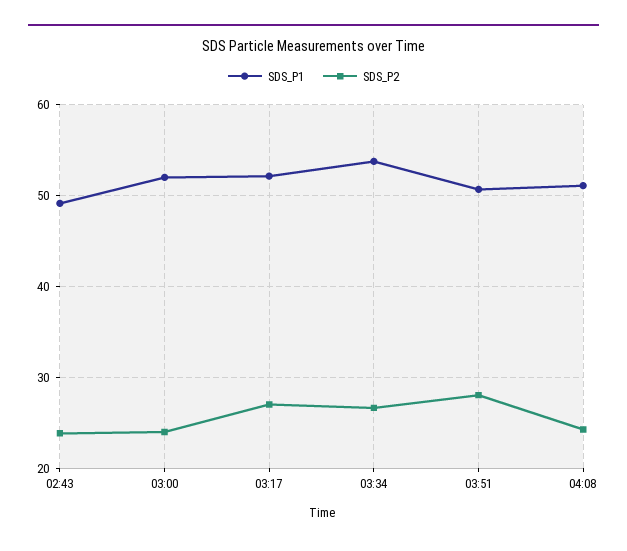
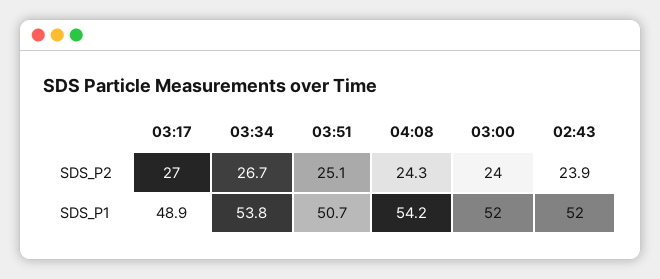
SDS_P1, 02:43: 49 -> 52
SDS_P1, 03:17: 52 -> 48.9
SDS_P2, 03:51: 28 -> 25.1
SDS_P1, 04:08: 51 -> 54.2

